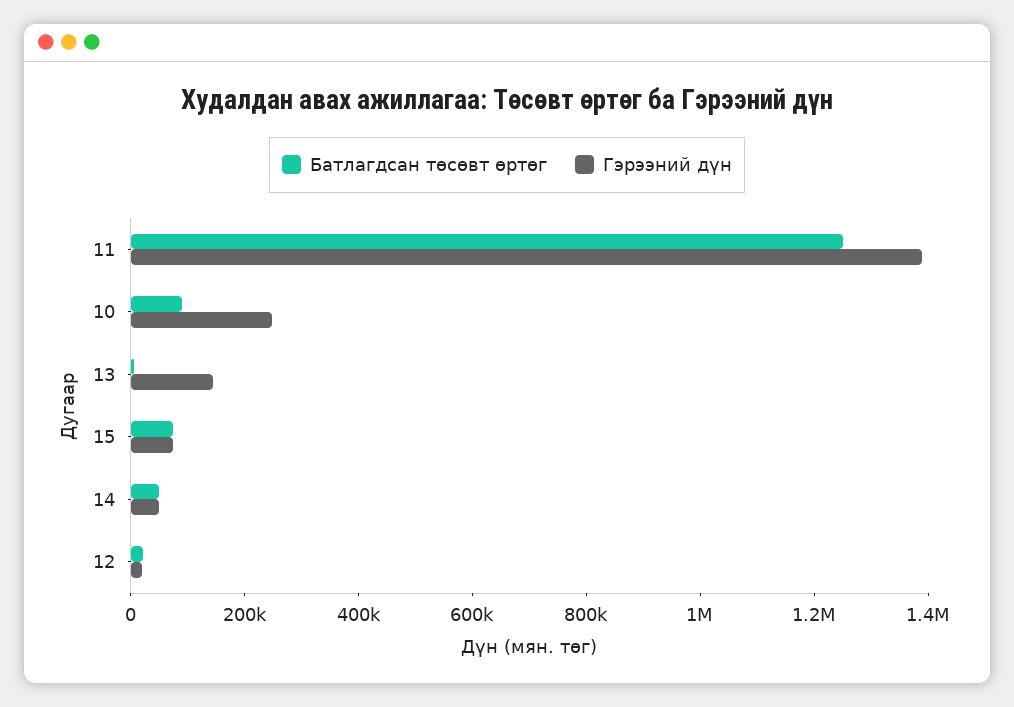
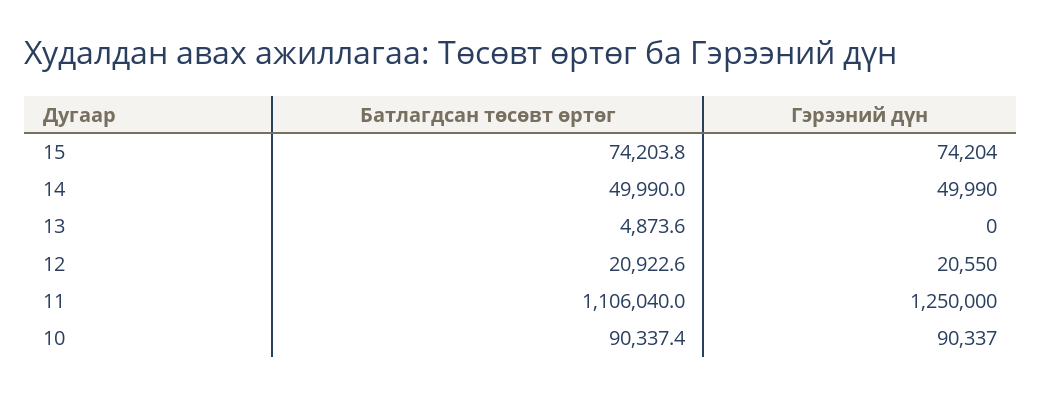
Батлагдсан төсөвт өртөг, 11: 1250000 -> 1106040
Гэрээний дүн, 11: 1400000 -> 1250000
Гэрээний дүн, 10: 250000 -> 90337
Гэрээний дүн, 13: 150000 -> 0

